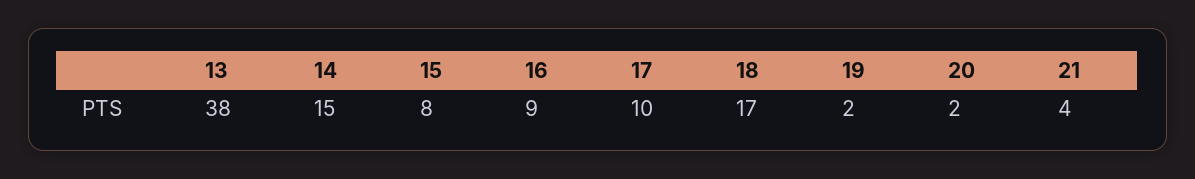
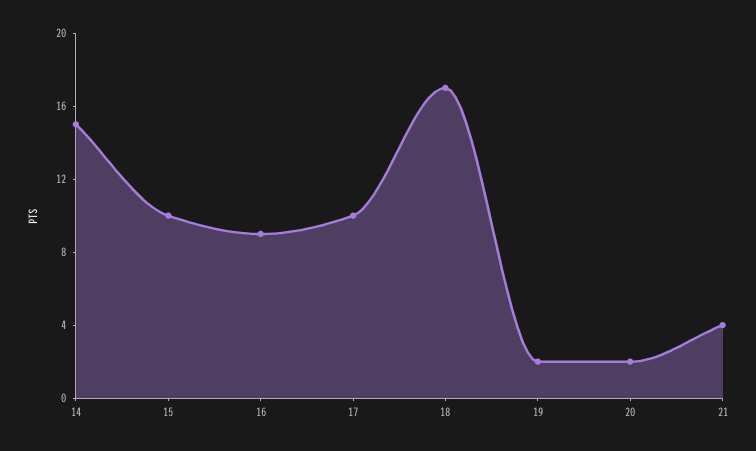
13: 38 -> none
15: 8 -> 10

